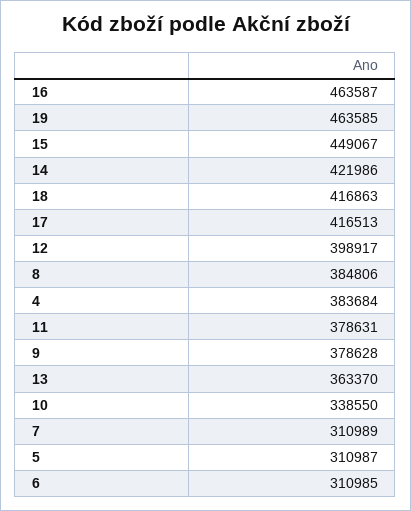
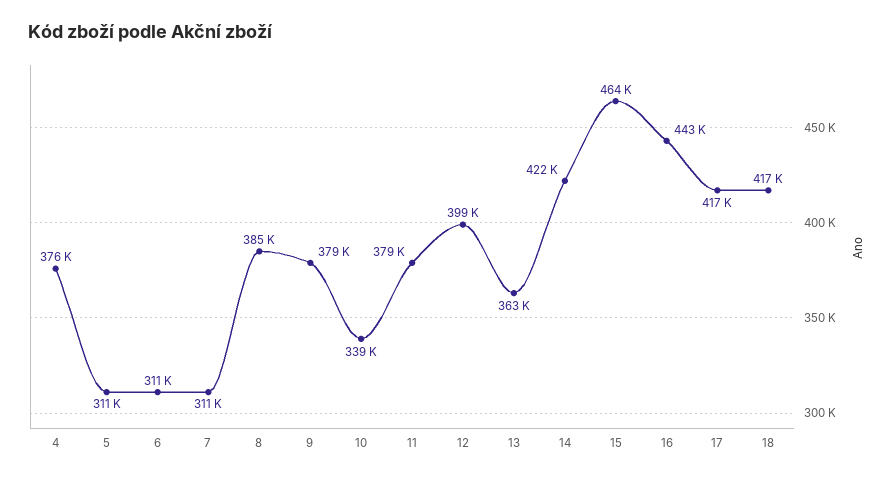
16: 463587 -> 443000
19: 463585 -> none
15: 449067 -> 464000
4: 383684 -> 376000

